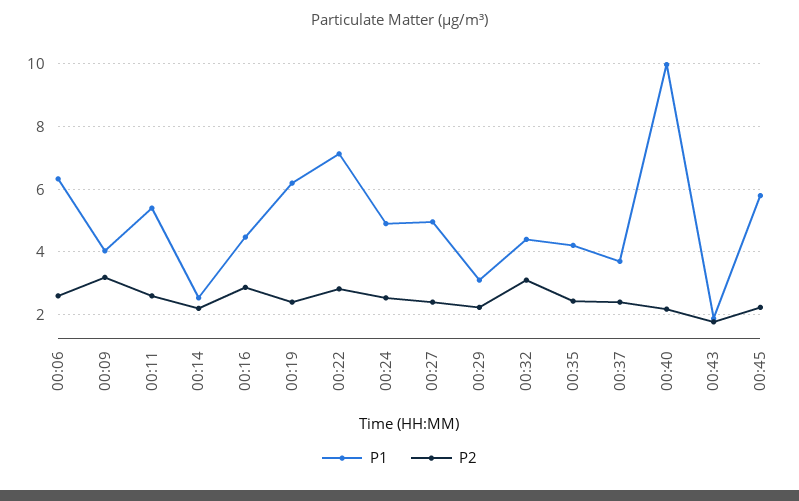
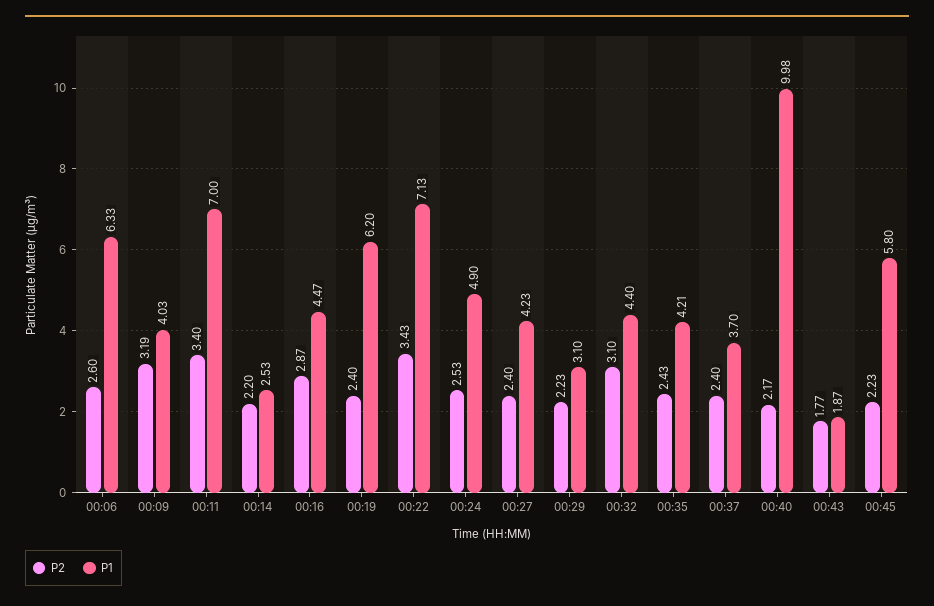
P1, 00:11: 5.4 -> 7
P2, 00:11: 2.6 -> 3.4
P2, 00:22: 2.8 -> 3.43
P1, 00:27: 5 -> 4.23

